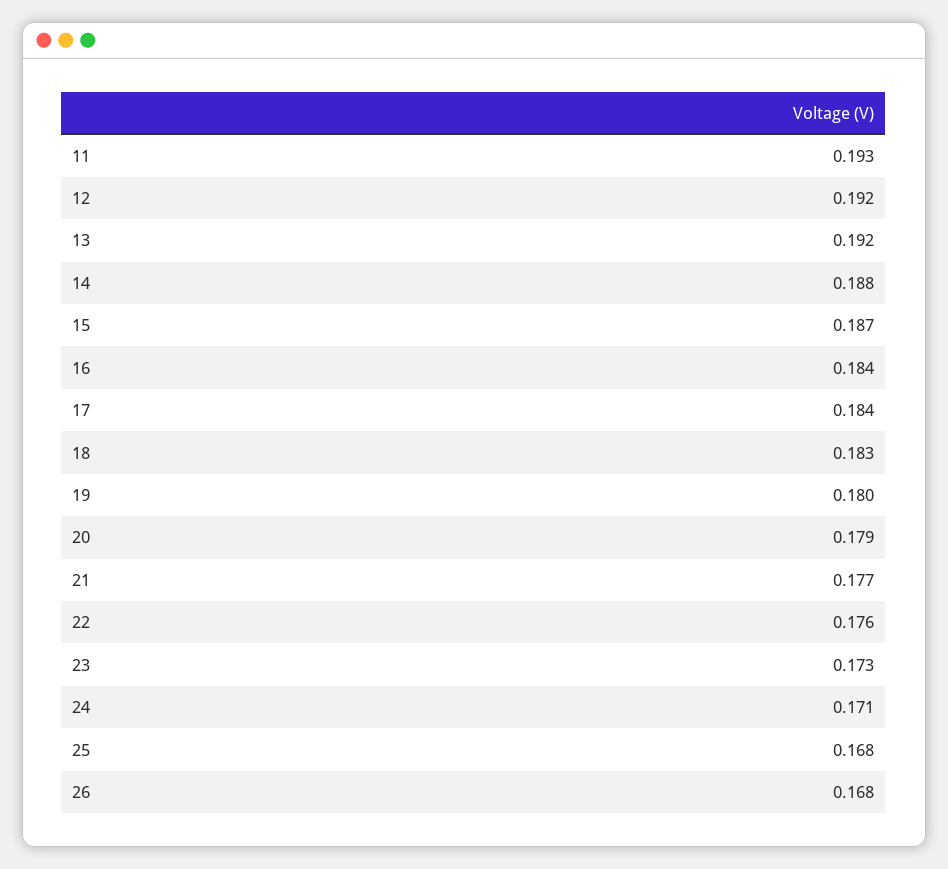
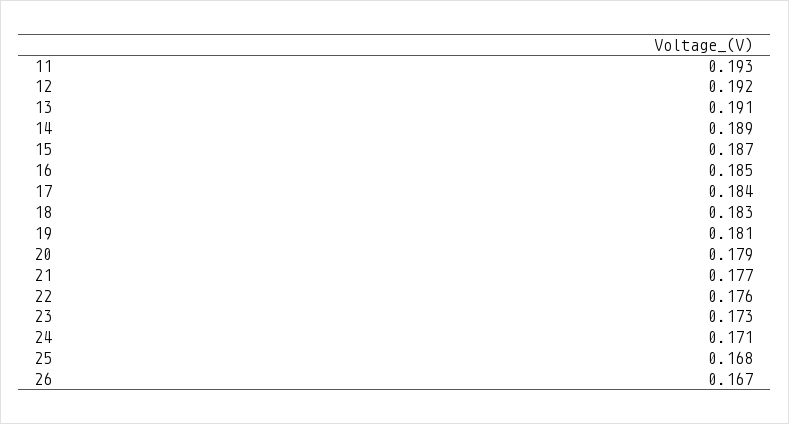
13: 0.192 -> 0.191
14: 0.188 -> 0.189
16: 0.184 -> 0.185
19: 0.18 -> 0.181
26: 0.168 -> 0.167

